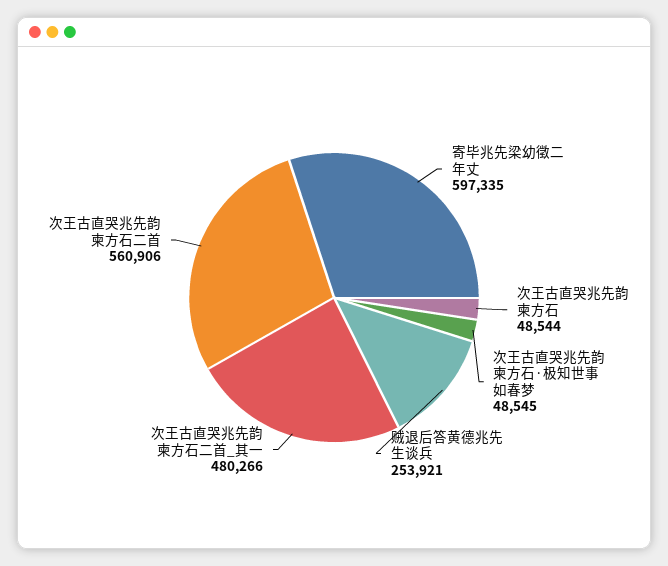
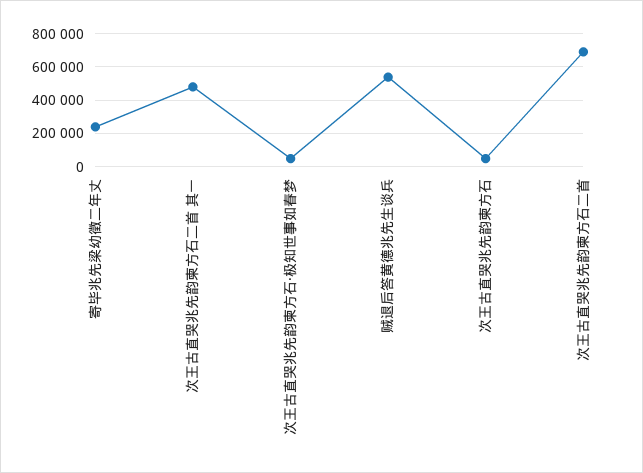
寄毕兆先梁幼徵二年丈: 597335 -> 250000
贼退后答黄德兆先生谈兵: 253921 -> 550000
次王古直哭兆先韵柬方石二首: 560906 -> 700000

